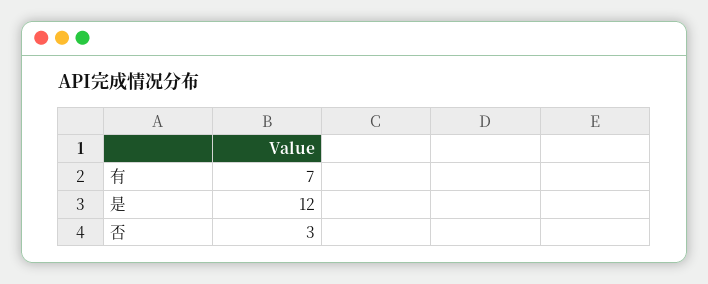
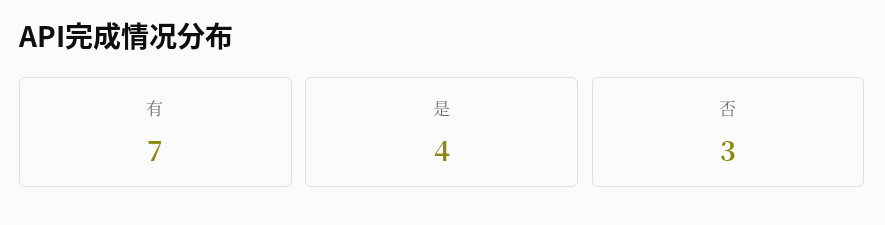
是: 12 -> 4

